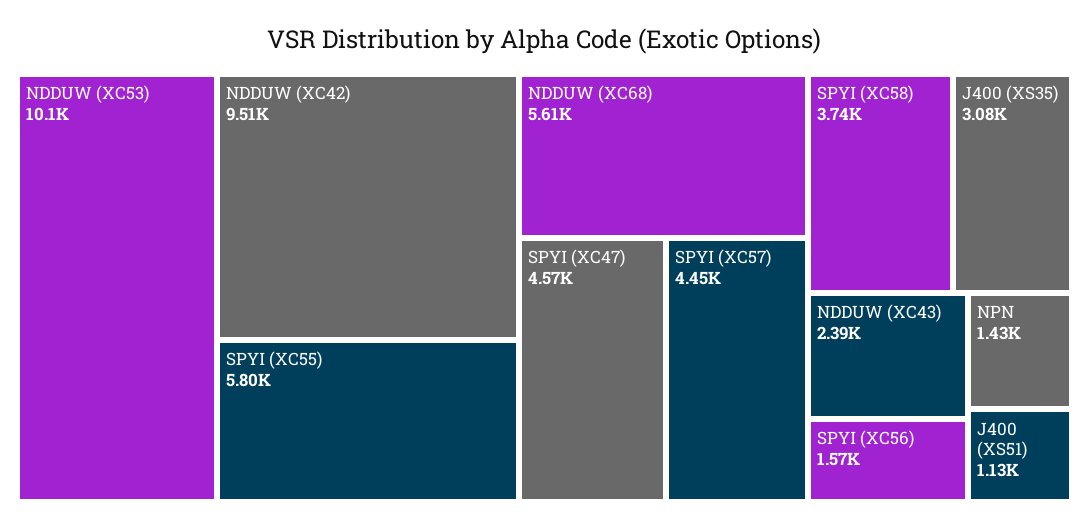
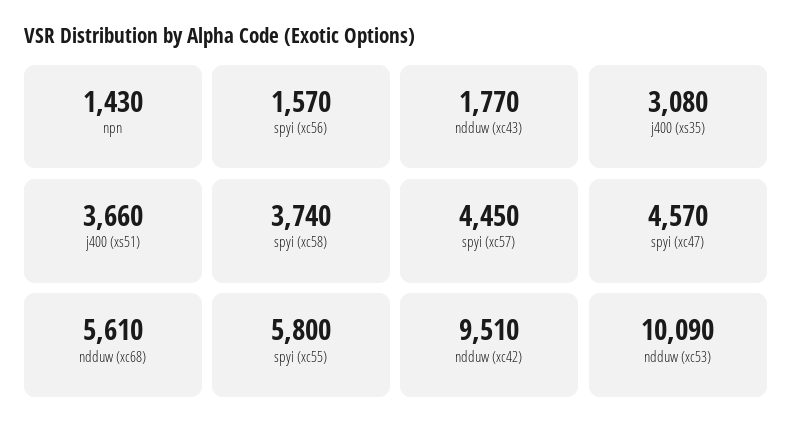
NDDUW (XC43): 2390 -> 1770
J400 (XS51): 1130 -> 3660

